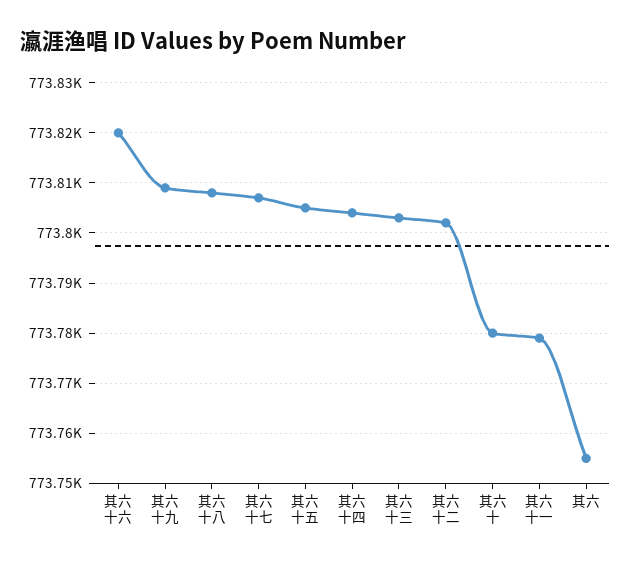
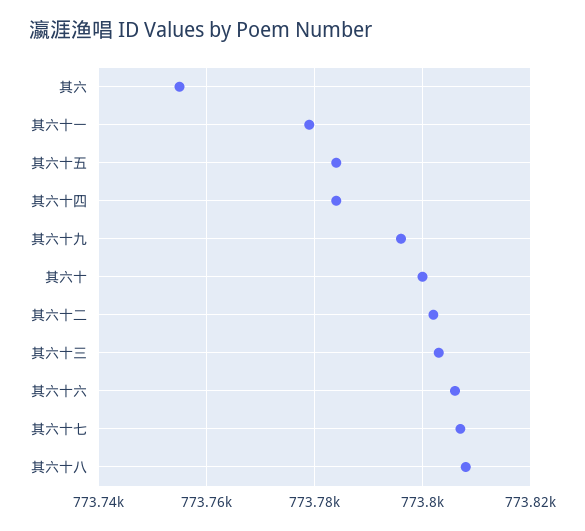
其六十六: 773820 -> 773805
其六十九: 773810 -> 773795
其六十五: 773805 -> 773785
其六十四: 773805 -> 773785
其六十: 773780 -> 773800

